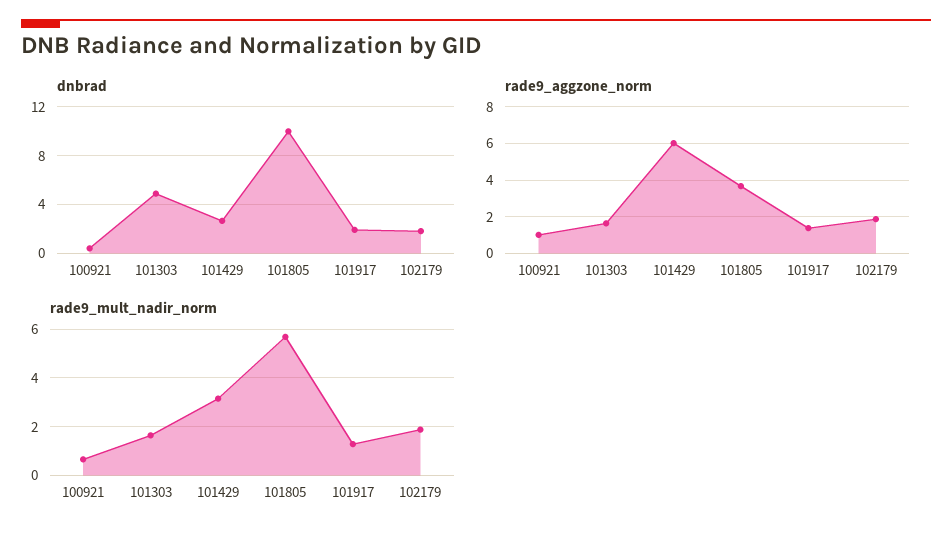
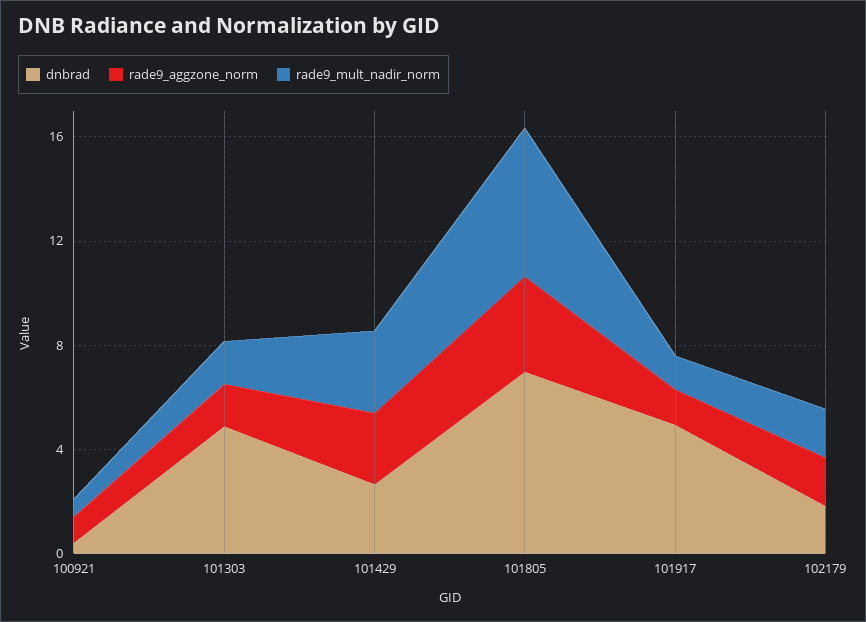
dnbrad, 101805: 10 -> 7
dnbrad, 101917: 2 -> 5
rade9_aggzone_norm, 101429: 6 -> 3

